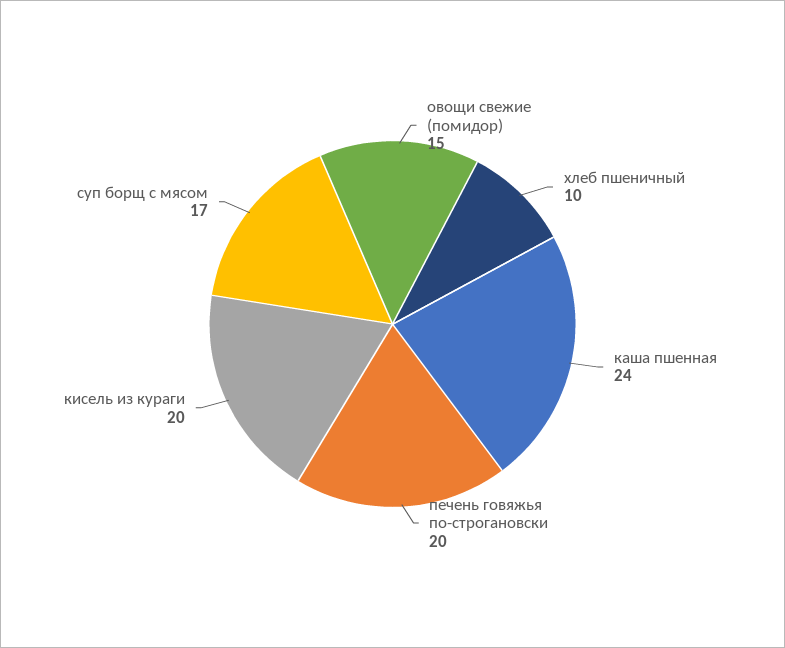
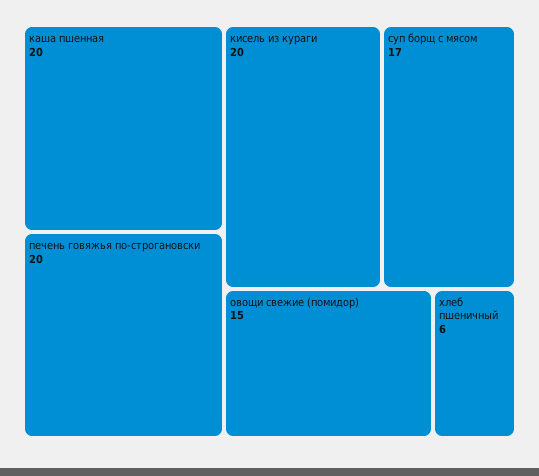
хлеб пшеничный: 10 -> 6
каша пшенная: 24 -> 20

